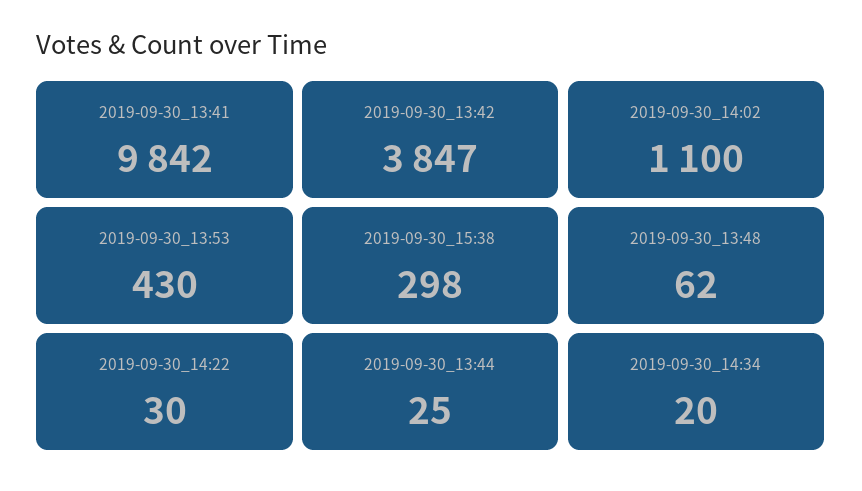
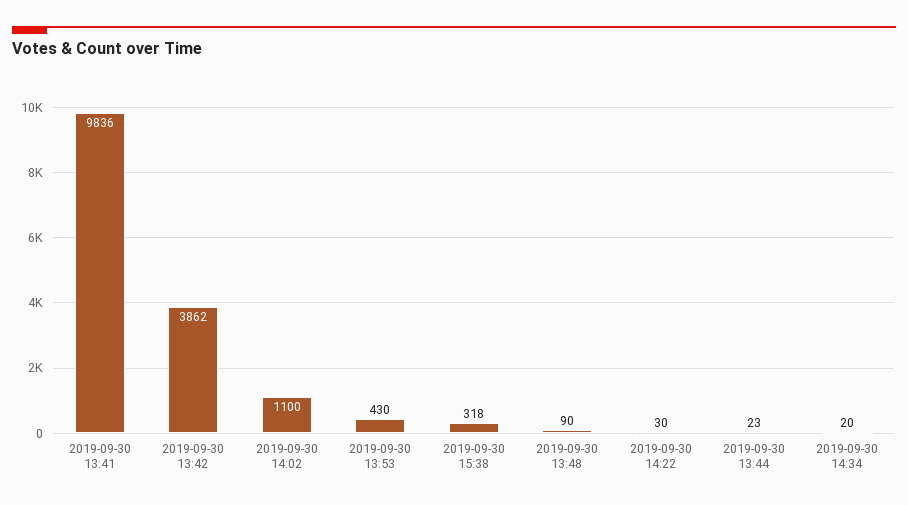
2019-09-30_13:41: 9842 -> 9836
2019-09-30_13:42: 3847 -> 3862
2019-09-30_15:38: 298 -> 318
2019-09-30_13:48: 62 -> 90
2019-09-30_13:44: 25 -> 23

